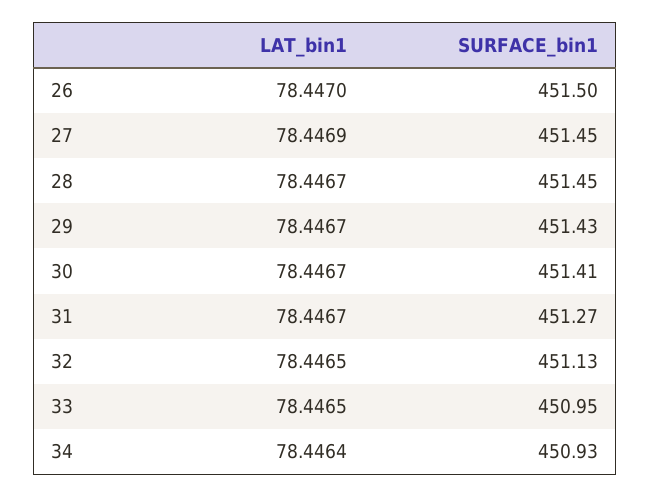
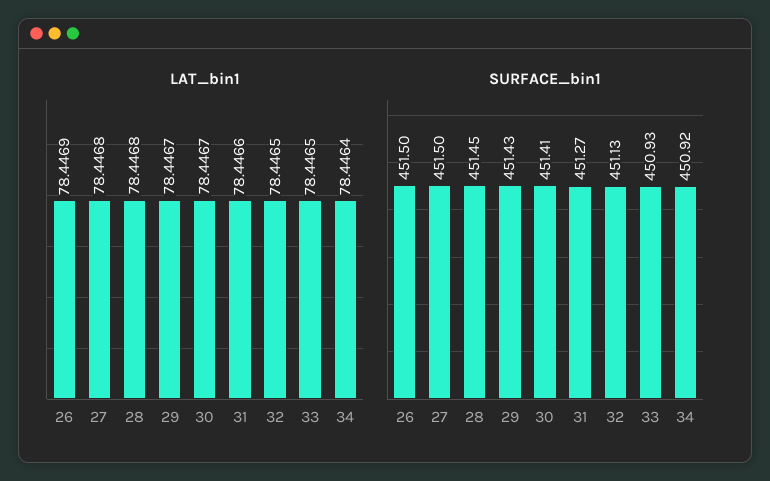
LAT_bin1, 26: 78.447 -> 78.4469
LAT_bin1, 27: 78.4469 -> 78.4468
SURFACE_bin1, 27: 451.45 -> 451.5
LAT_bin1, 28: 78.4467 -> 78.4468
LAT_bin1, 31: 78.4467 -> 78.4466
SURFACE_bin1, 33: 450.95 -> 450.93
SURFACE_bin1, 34: 450.93 -> 450.92

